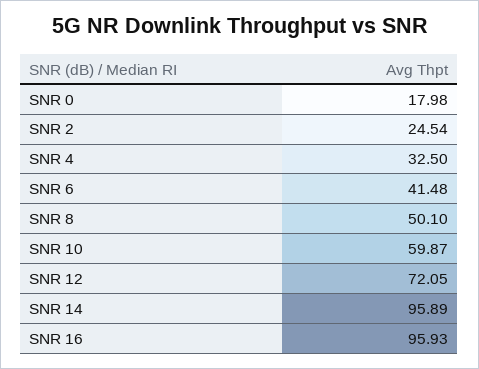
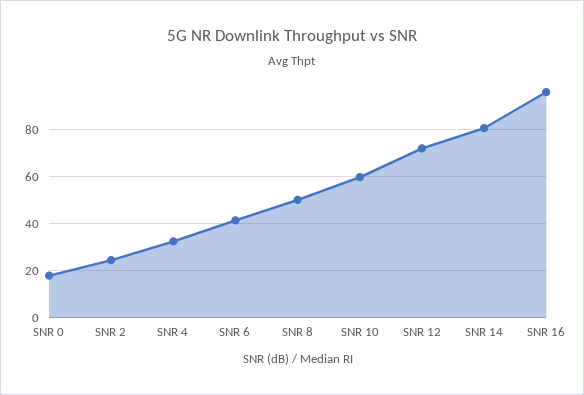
SNR 14: 95.89 -> 80

